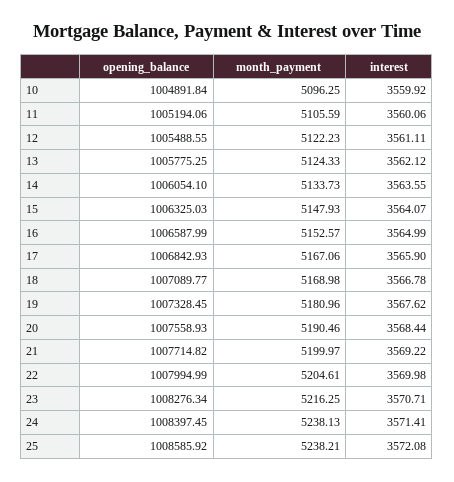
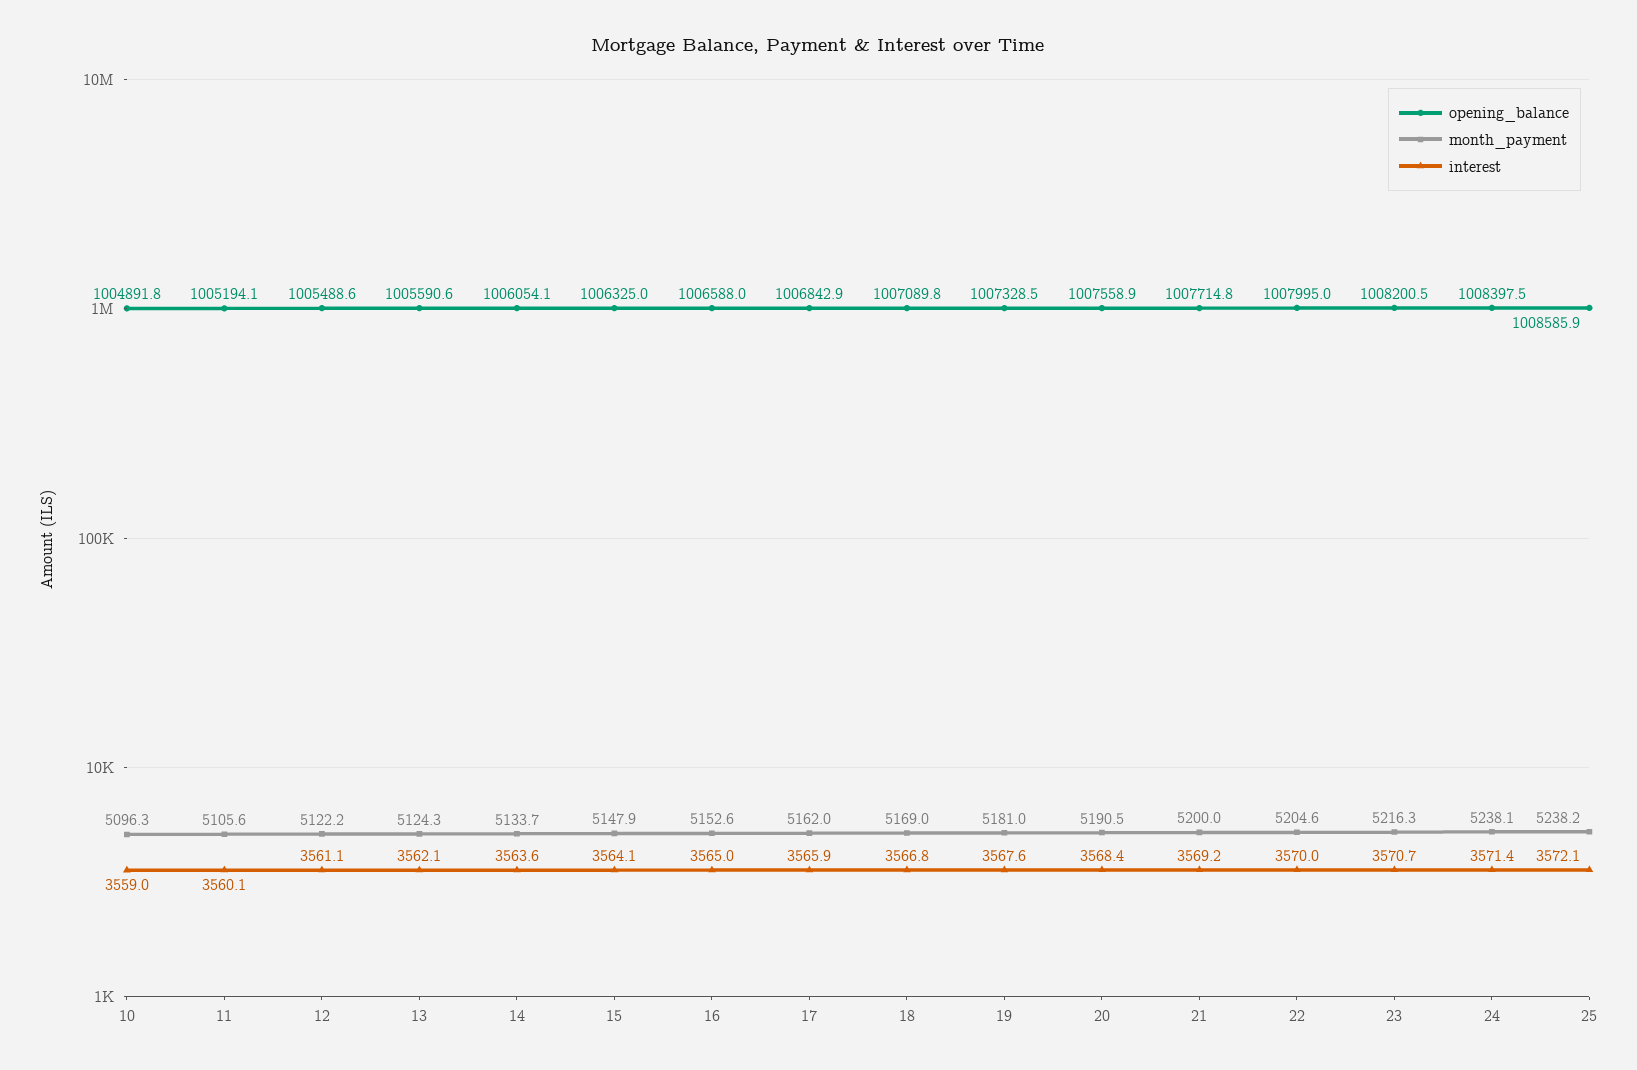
interest, 10: 3559.92 -> 3559
opening_balance, 13: 1005775.25 -> 1005590.6
month_payment, 17: 5167.06 -> 5162
opening_balance, 23: 1008276.34 -> 1008200.5

